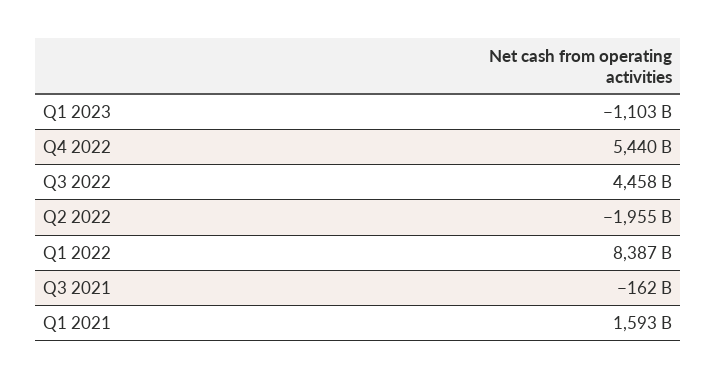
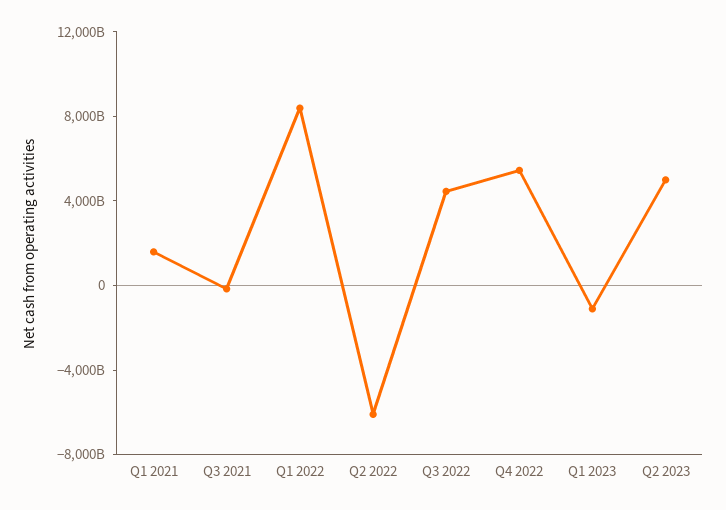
Q2 2022: -1955000000000 -> -6000000000000
Q2 2023: none -> 5000000000000

